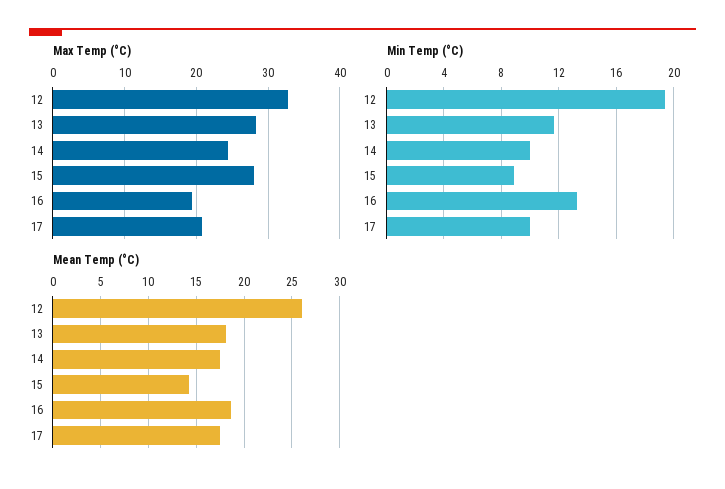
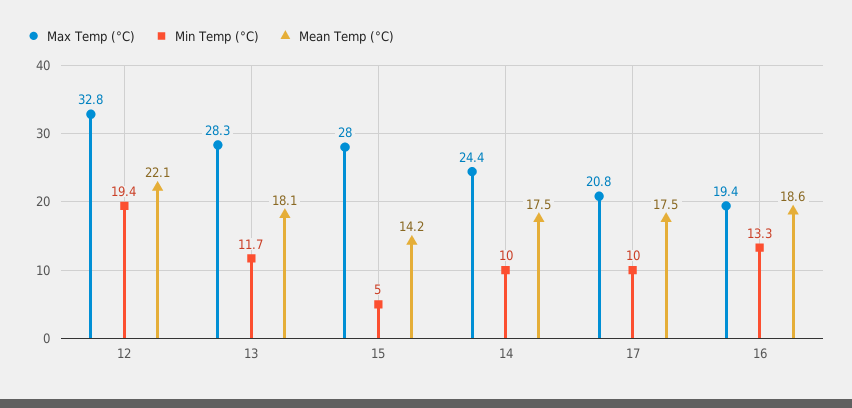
Min Temp (°C), 15: 9 -> 5
Mean Temp (°C), 12: 26 -> 22.1

